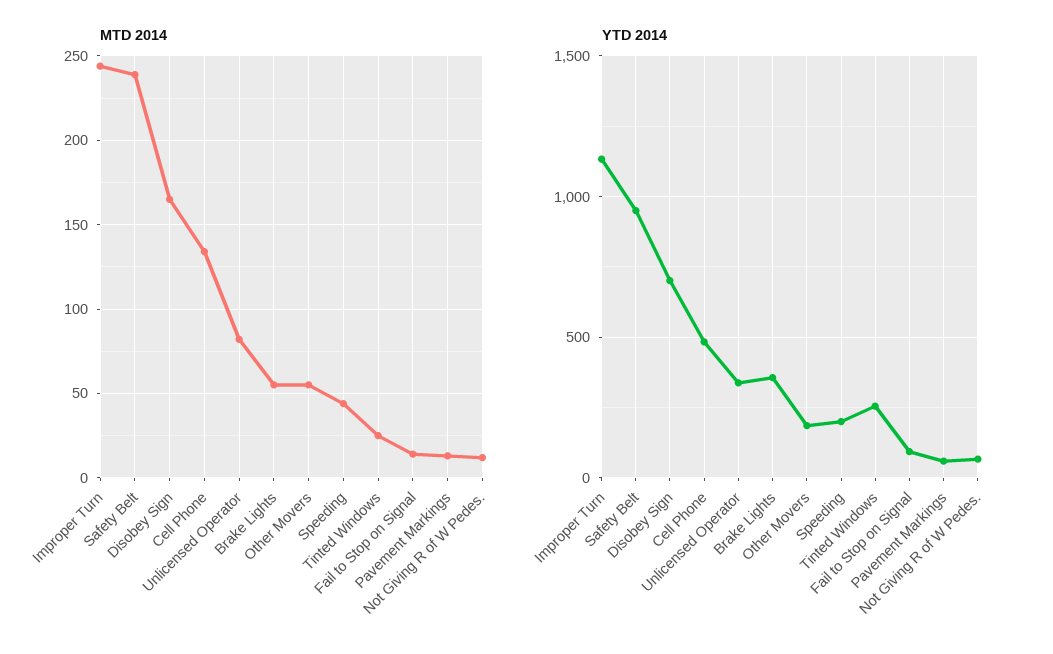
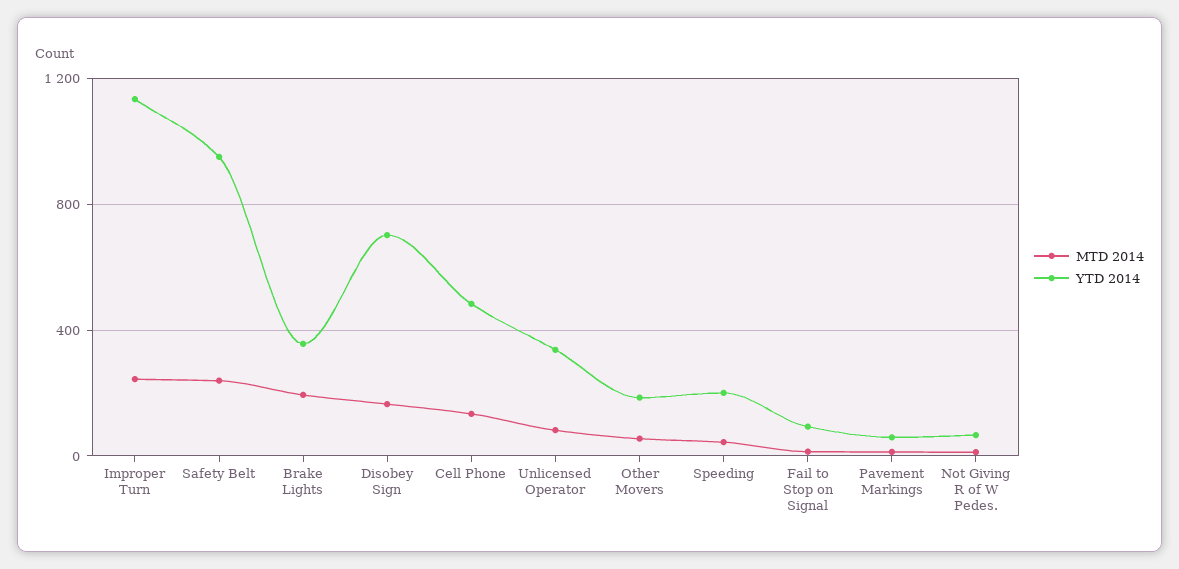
MTD 2014, Brake Lights: 55 -> 200
MTD 2014, Tinted Windows: 25 -> none
YTD 2014, Tinted Windows: 250 -> none

